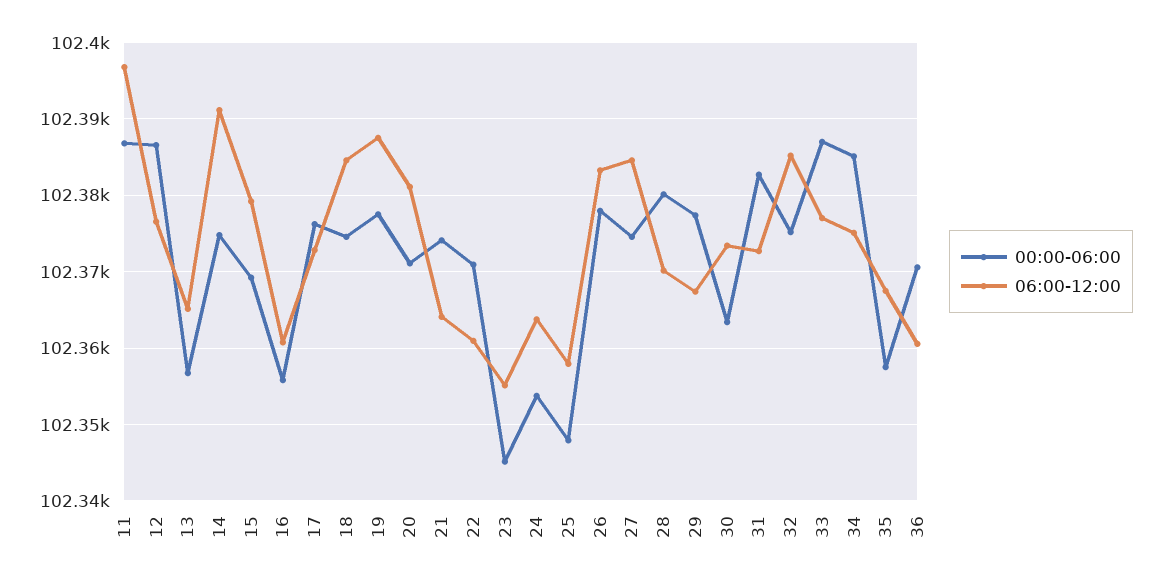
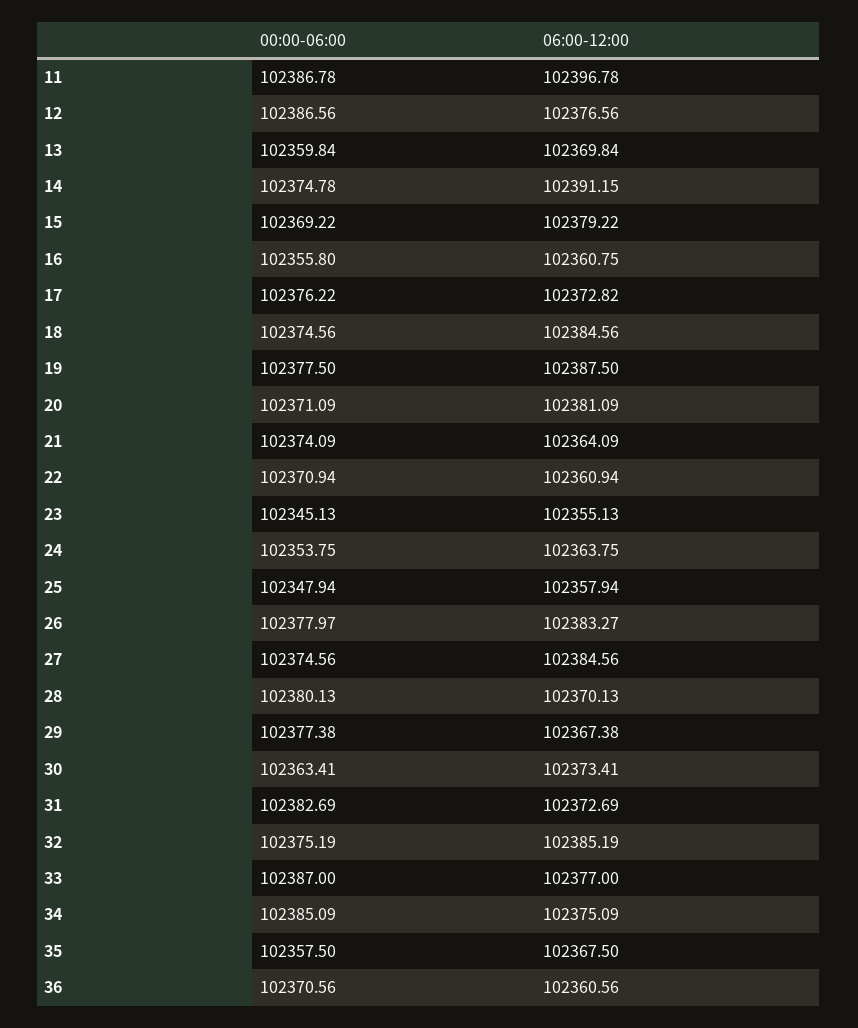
00:00-06:00, 13: 102357 -> 102359.84
06:00-12:00, 13: 102365 -> 102369.84

